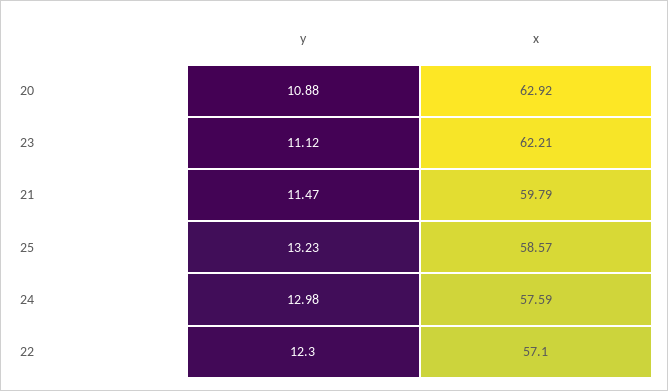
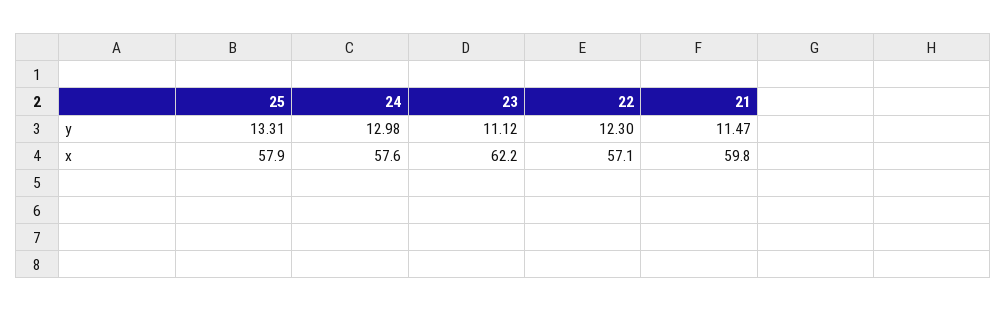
y, 20: 10.88 -> none
x, 20: 62.92 -> none
y, 25: 13.23 -> 13.31
x, 25: 58.57 -> 57.9

